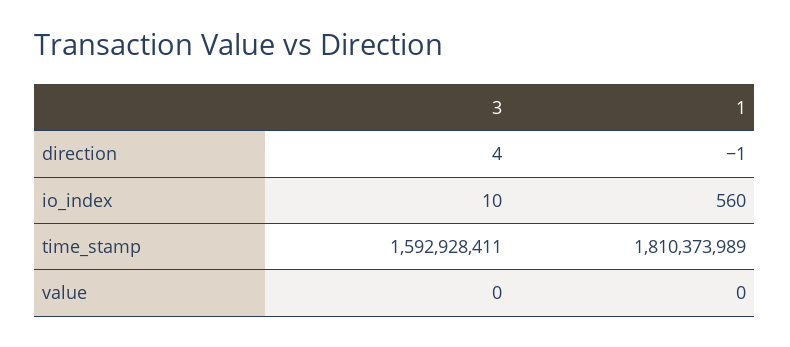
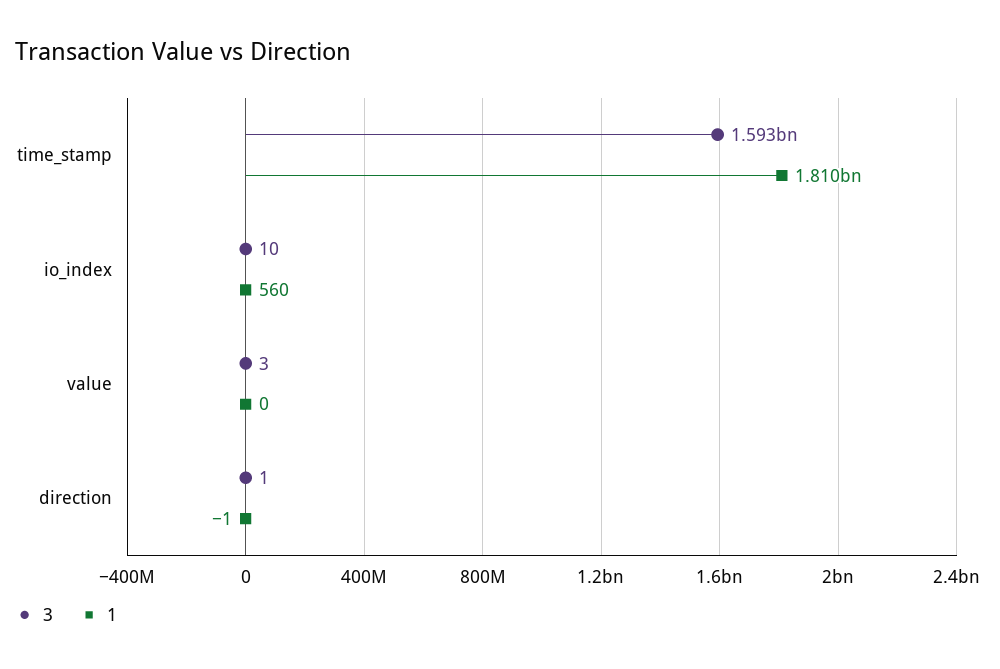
3, direction: 4 -> 1
3, value: 0 -> 3

